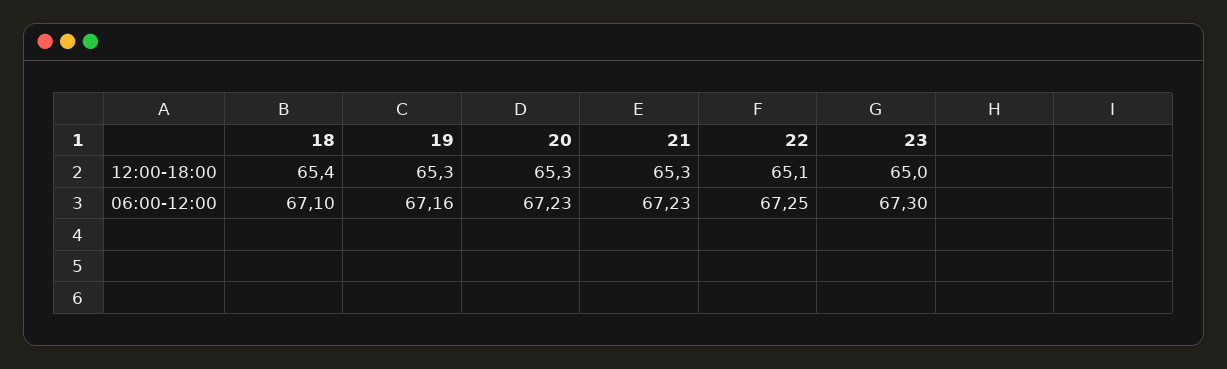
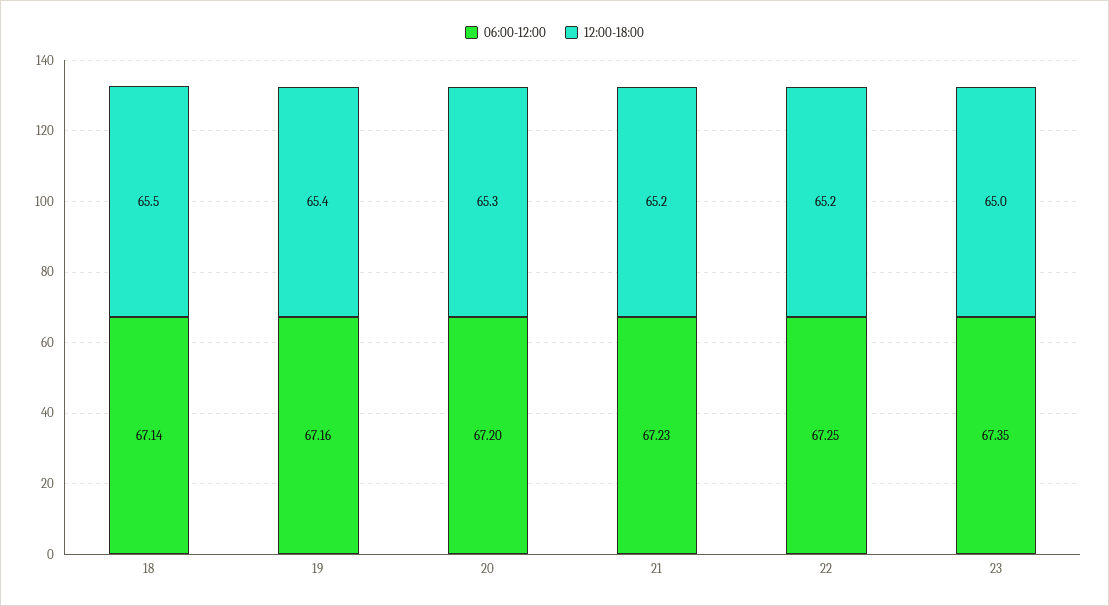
12:00-18:00, 18: 65.4 -> 65.5
12:00-18:00, 19: 65.3 -> 65.4
12:00-18:00, 21: 65.3 -> 65.2
12:00-18:00, 22: 65.1 -> 65.2
06:00-12:00, 18: 67.1 -> 67.14
06:00-12:00, 20: 67.23 -> 67.2
06:00-12:00, 23: 67.3 -> 67.35

